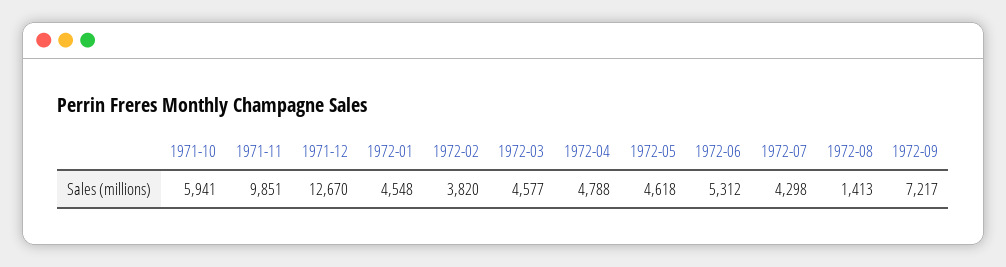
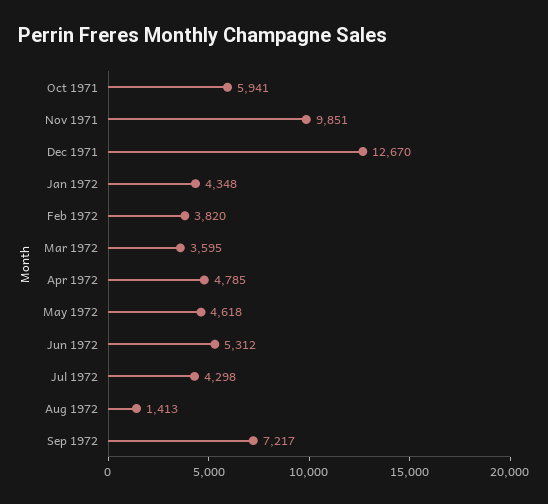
1972-01: 4548 -> 4348
1972-03: 4577 -> 3595
1972-04: 4788 -> 4785

